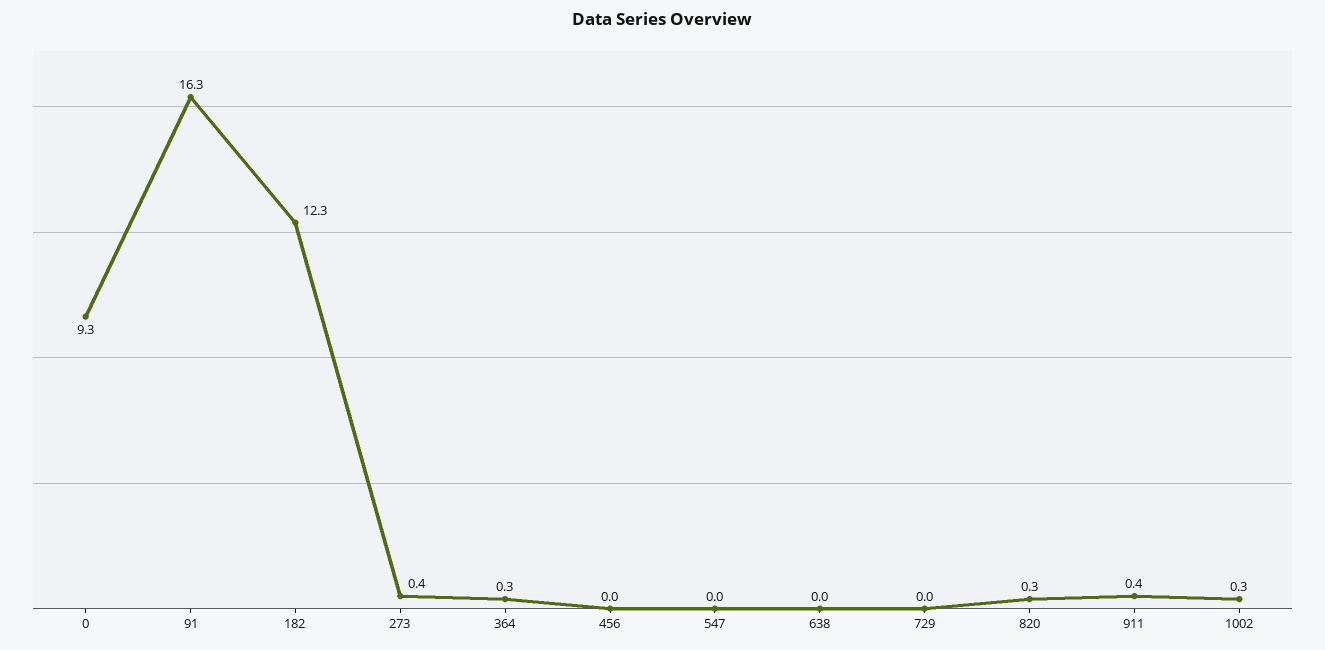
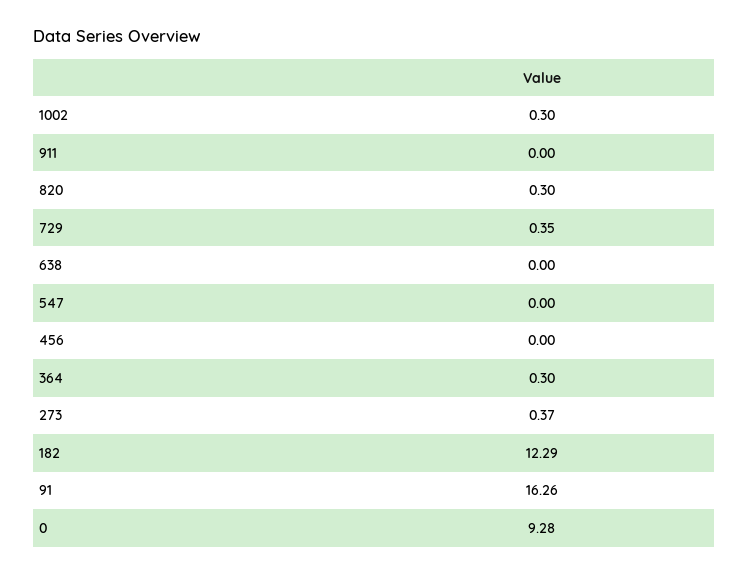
729: 0 -> 0.35
911: 0.4 -> 0

